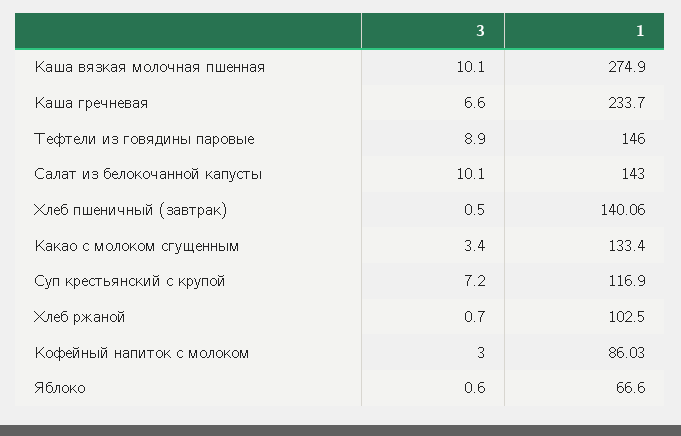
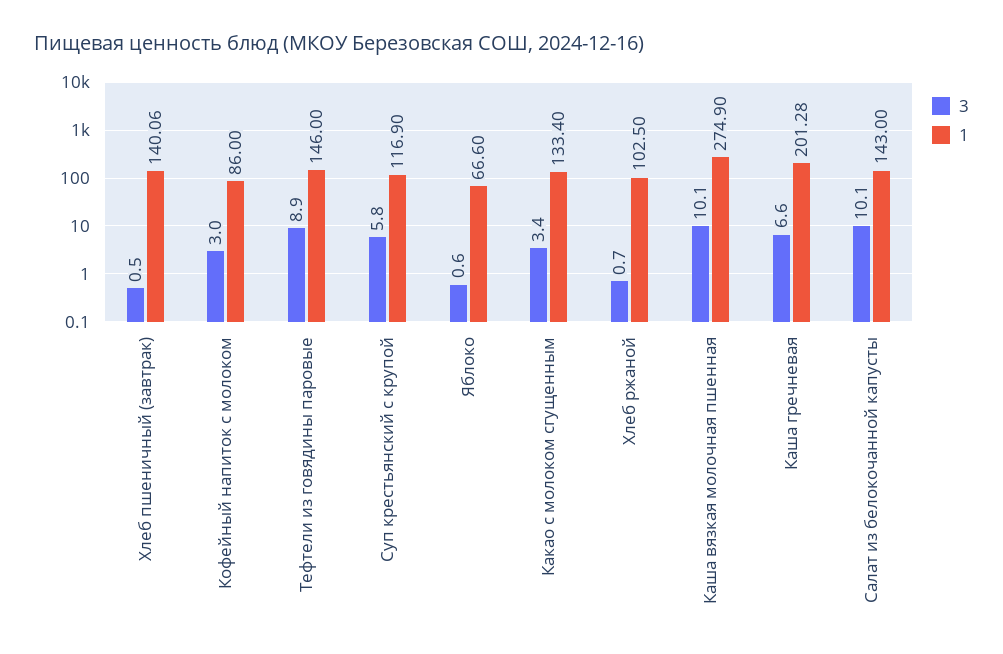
1, Каша гречневая: 233.7 -> 201.28
3, Суп крестьянский с крупой: 7.2 -> 5.8
1, Кофейный напиток с молоком: 86.03 -> 86

